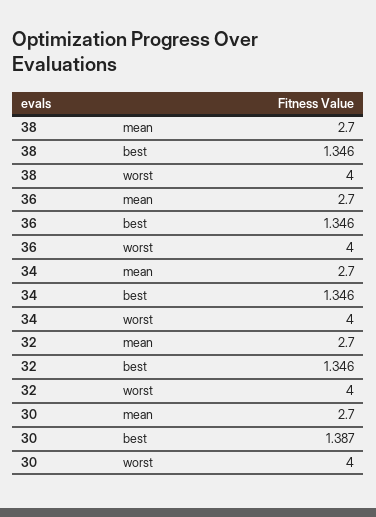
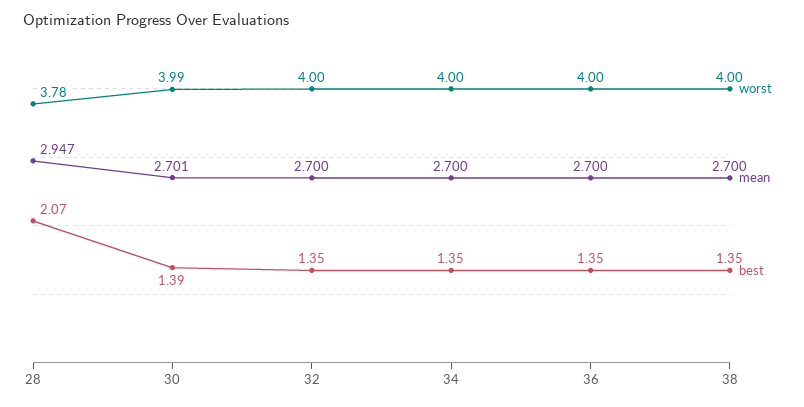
mean, 30: 2.7 -> 2.701
worst, 30: 4 -> 3.99
worst, 28: none -> 3.78
mean, 28: none -> 2.947
best, 28: none -> 2.07

